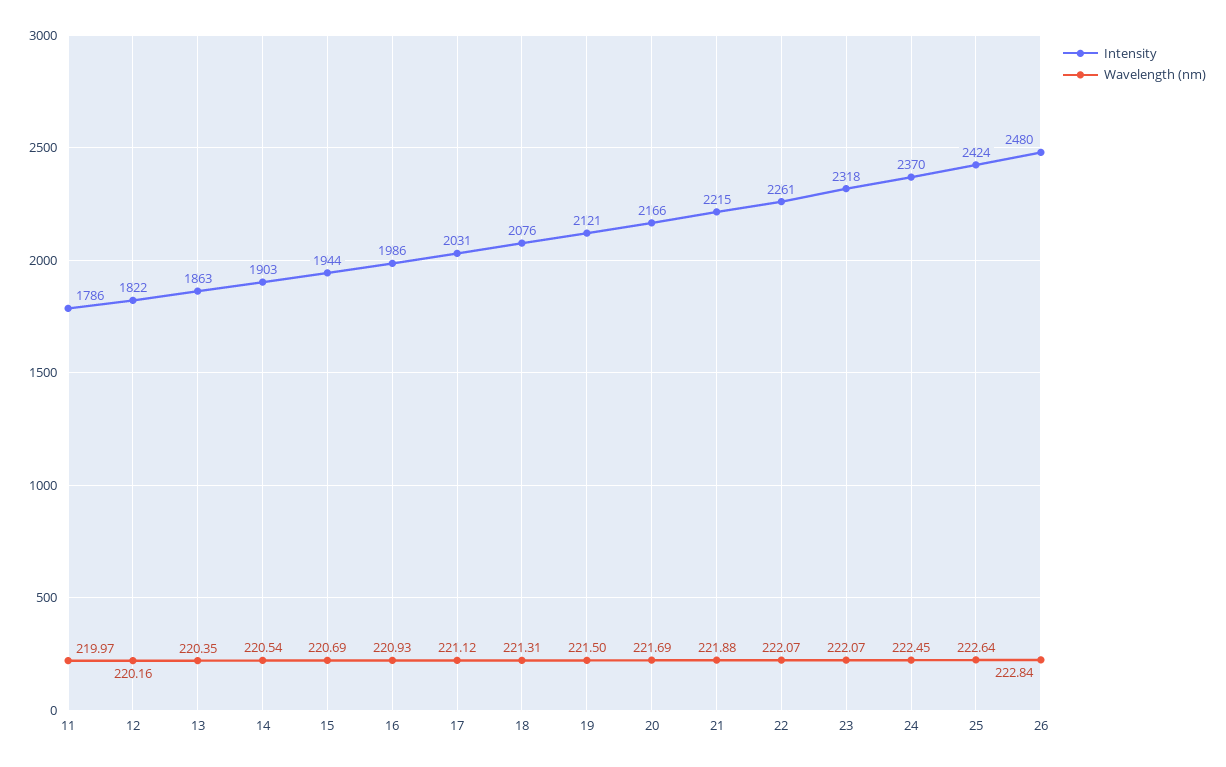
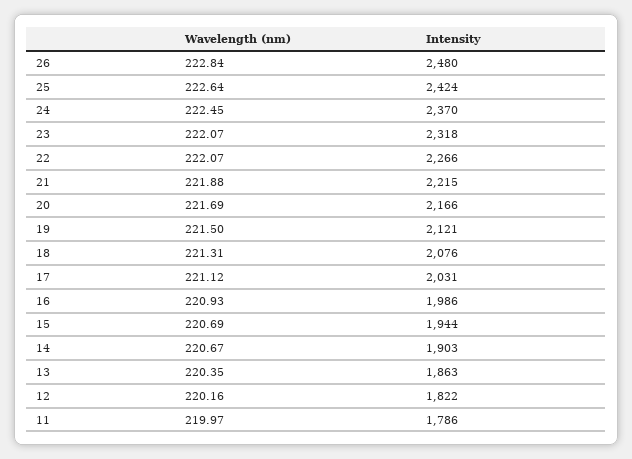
Wavelength (nm), 14: 220.54 -> 220.67
Intensity, 22: 2261 -> 2266

